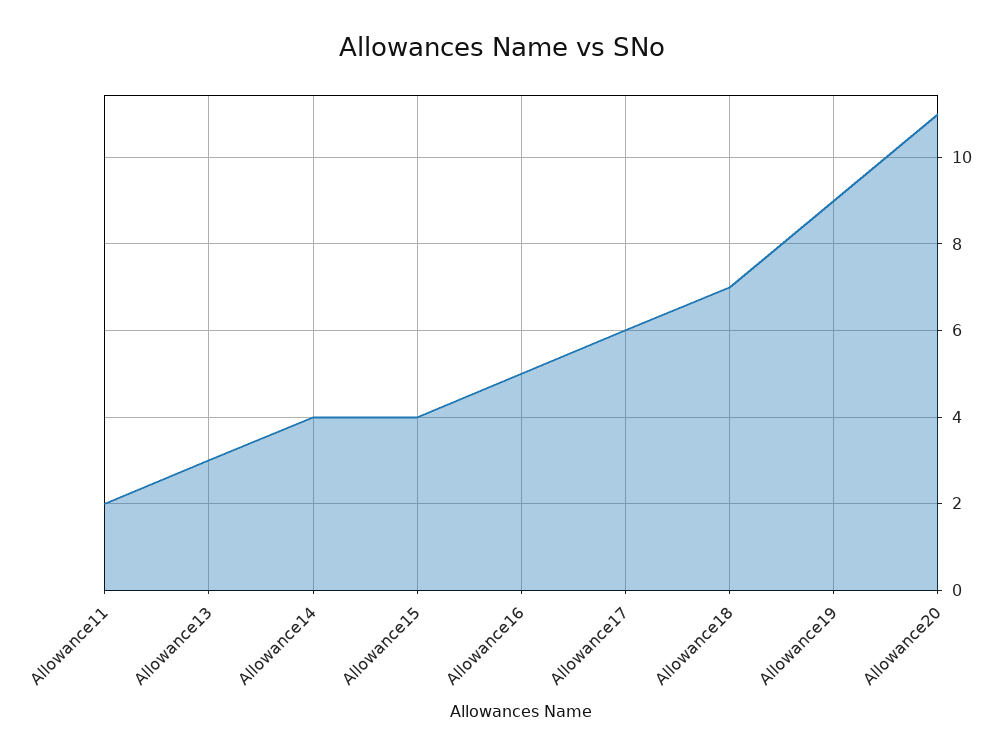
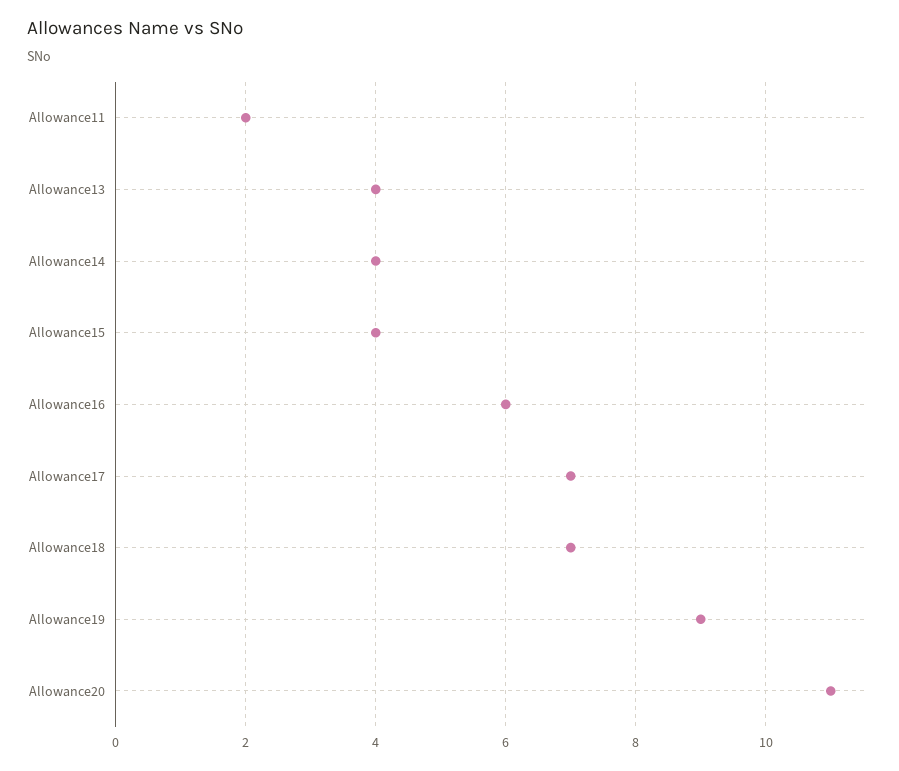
Allowance13: 3 -> 4
Allowance16: 5 -> 6
Allowance17: 6 -> 7

